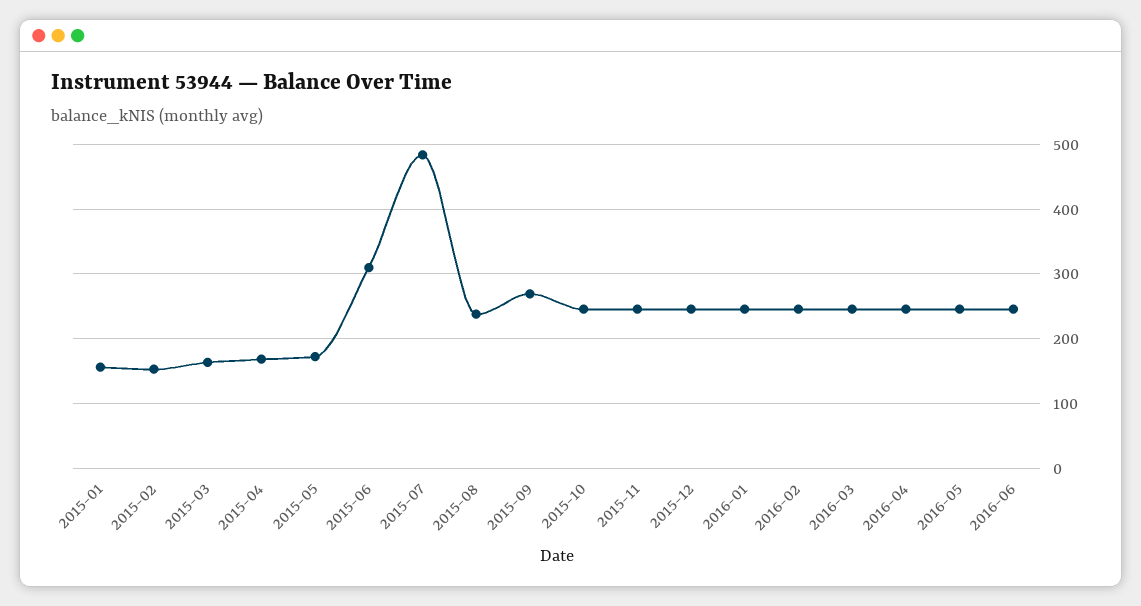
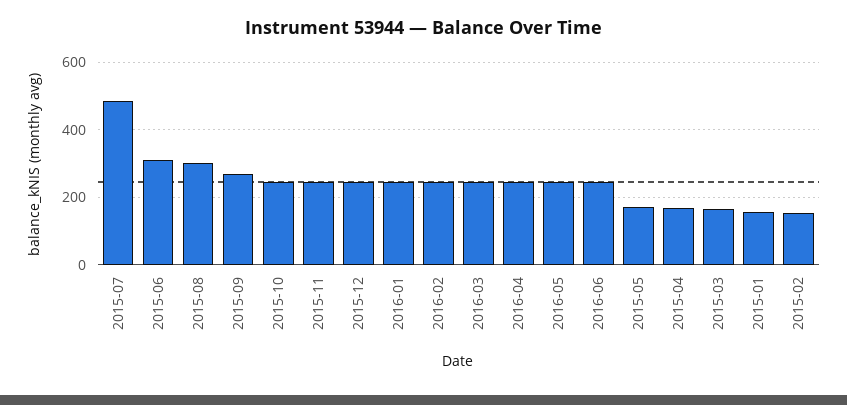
2015-08: 240 -> 300

